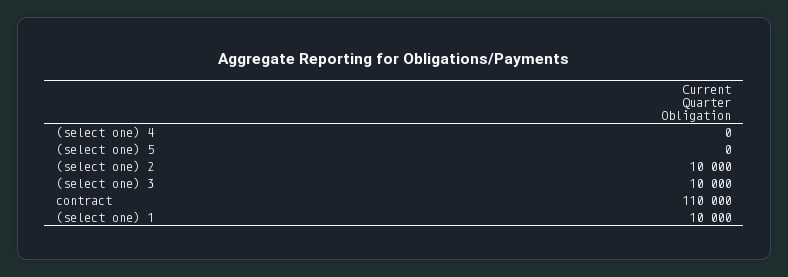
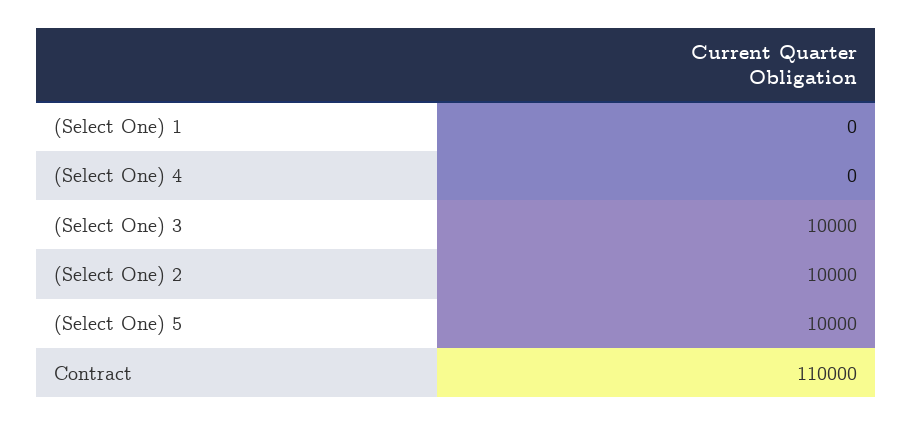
(select one) 5: 0 -> 10000
(select one) 1: 10000 -> 0

